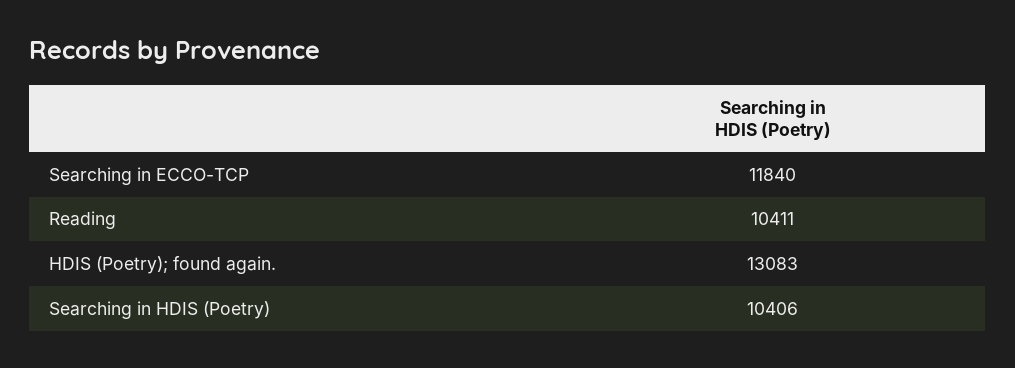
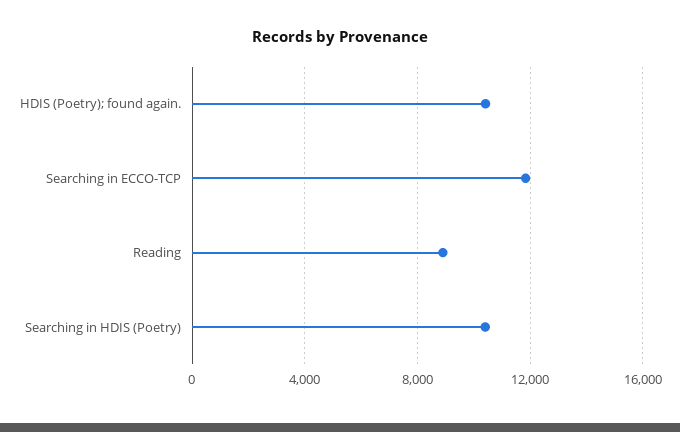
Reading: 10411 -> 9000
HDIS (Poetry); found again.: 13083 -> 10500

